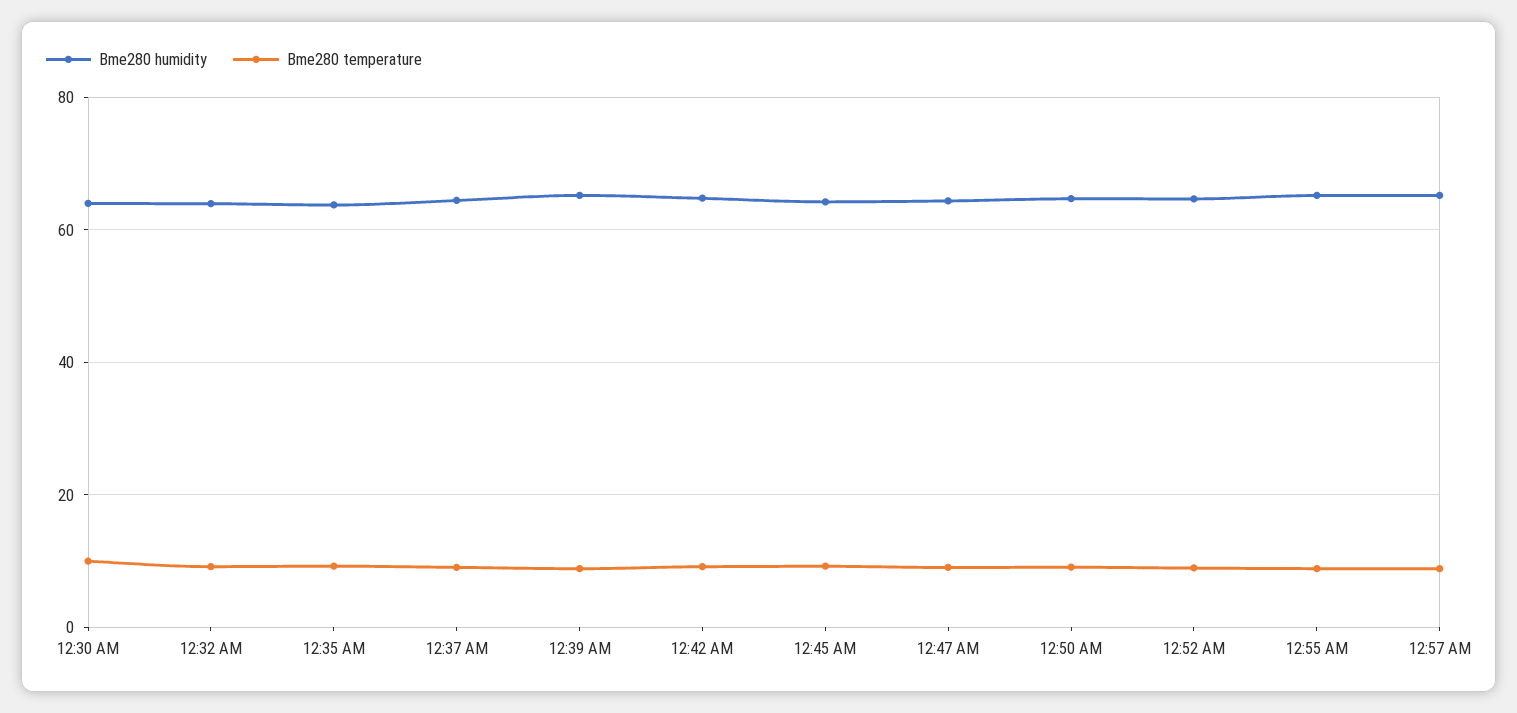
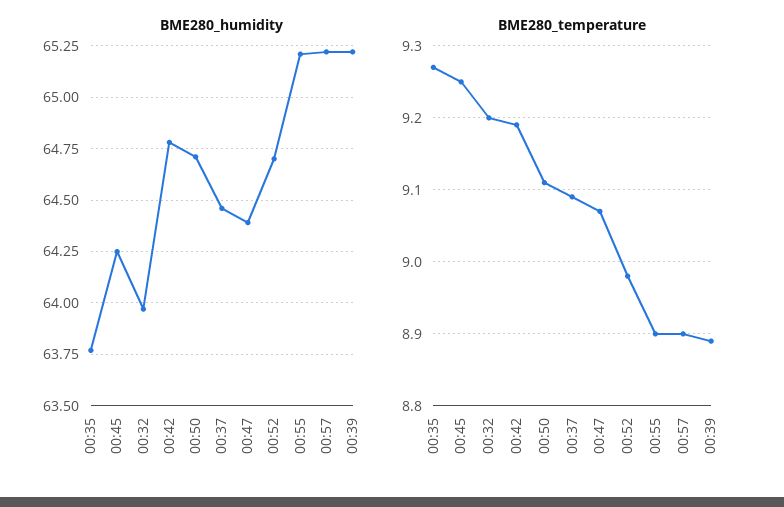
Bme280 humidity, 12:30 AM: 64 -> none
Bme280 temperature, 12:30 AM: 10 -> none

